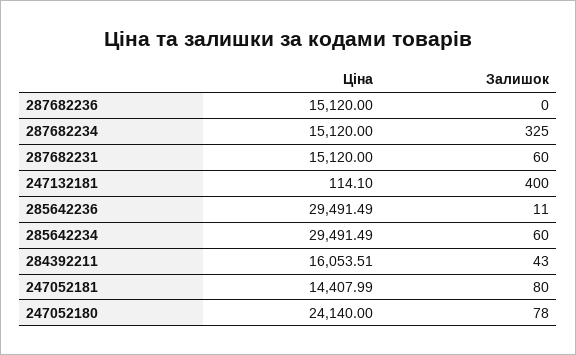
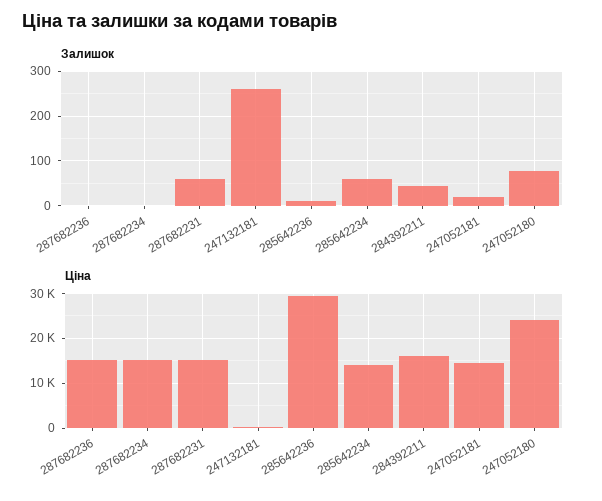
Залишок, 287682234: 325 -> 0
Залишок, 247132181: 400 -> 260
Ціна, 285642234: 29491.49 -> 14000
Залишок, 247052181: 80 -> 20

